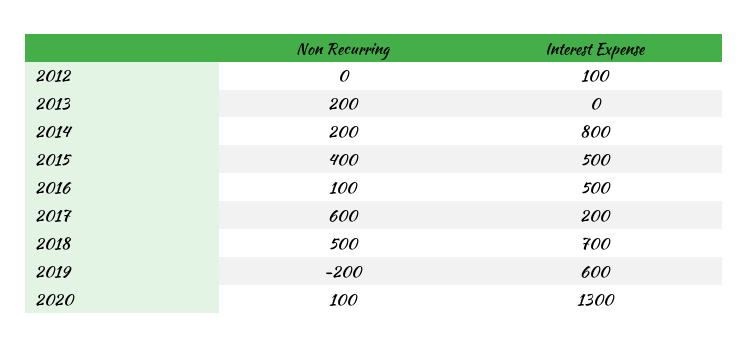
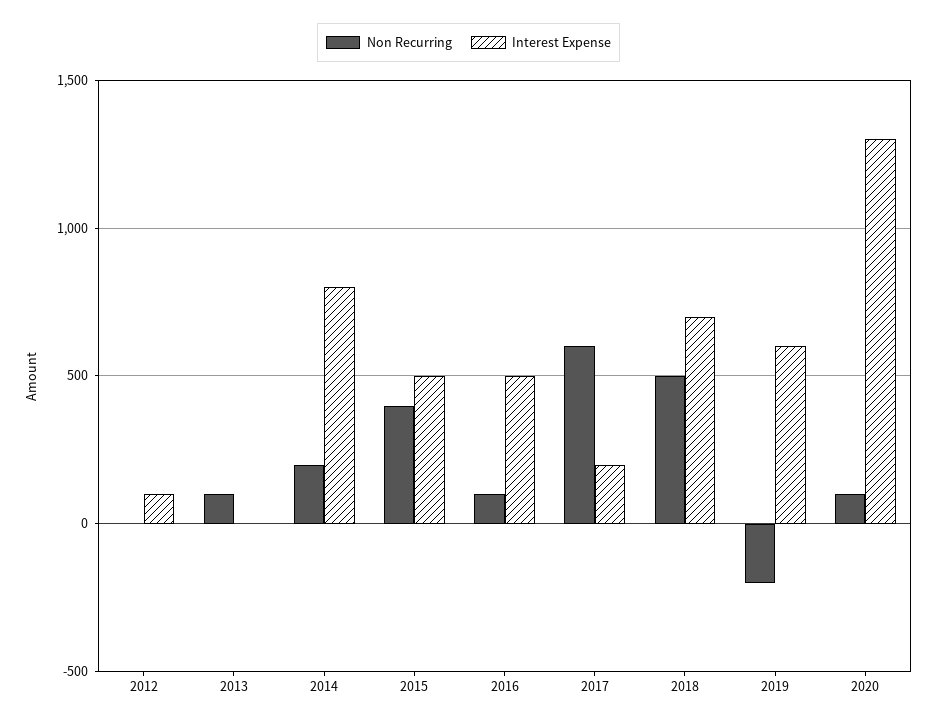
Non Recurring, 2013: 200 -> 100

